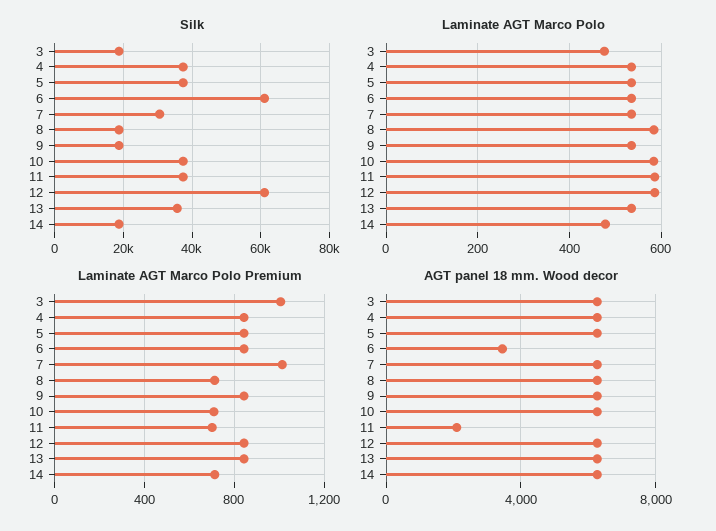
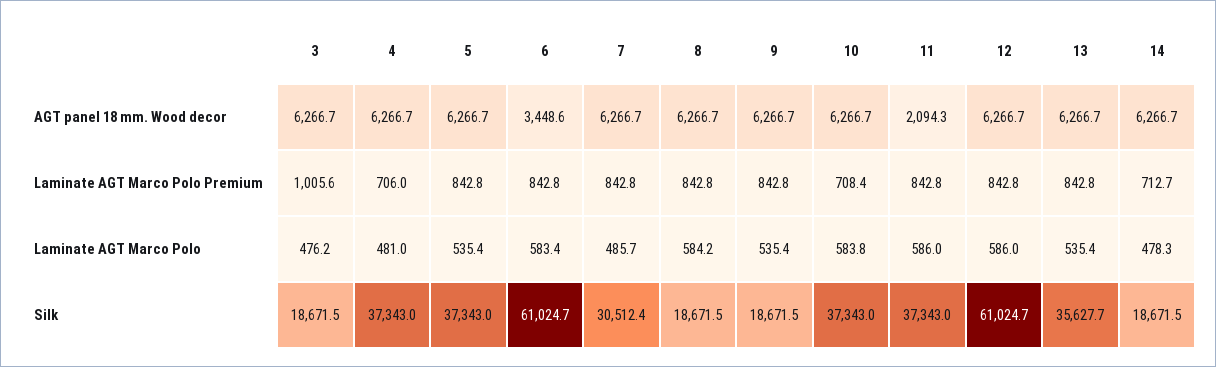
Laminate AGT Marco Polo, 4: 540 -> 481
Laminate AGT Marco Polo, 6: 540 -> 583.4
Laminate AGT Marco Polo, 7: 540 -> 485.7
Laminate AGT Marco Polo Premium, 4: 850 -> 706
Laminate AGT Marco Polo Premium, 7: 1000 -> 842.8
Laminate AGT Marco Polo Premium, 8: 700 -> 842.8
Laminate AGT Marco Polo Premium, 11: 700 -> 842.8

